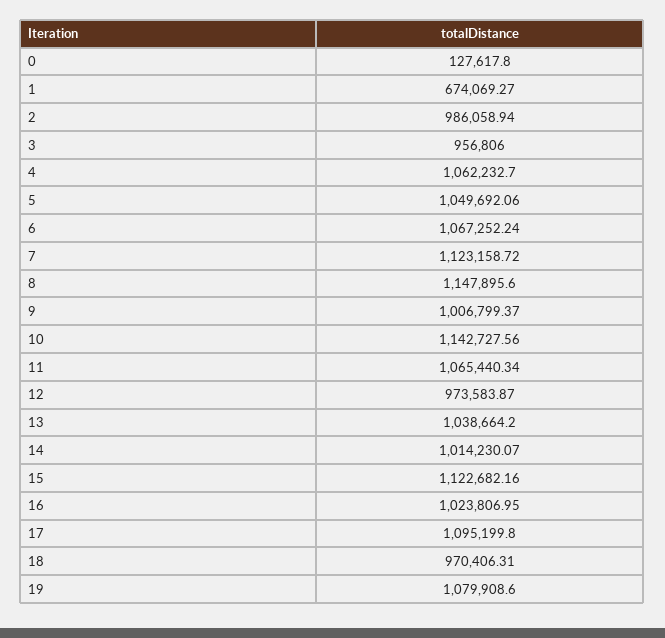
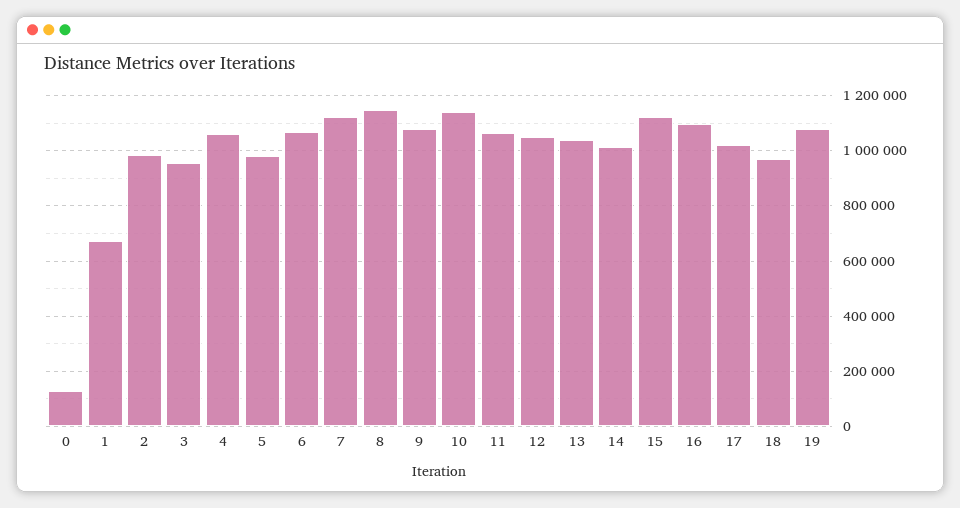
5: 1049692.06 -> 975000
9: 1006799.37 -> 1075000
12: 973583.87 -> 1050000
16: 1023806.95 -> 1100000
17: 1095199.8 -> 1025000

